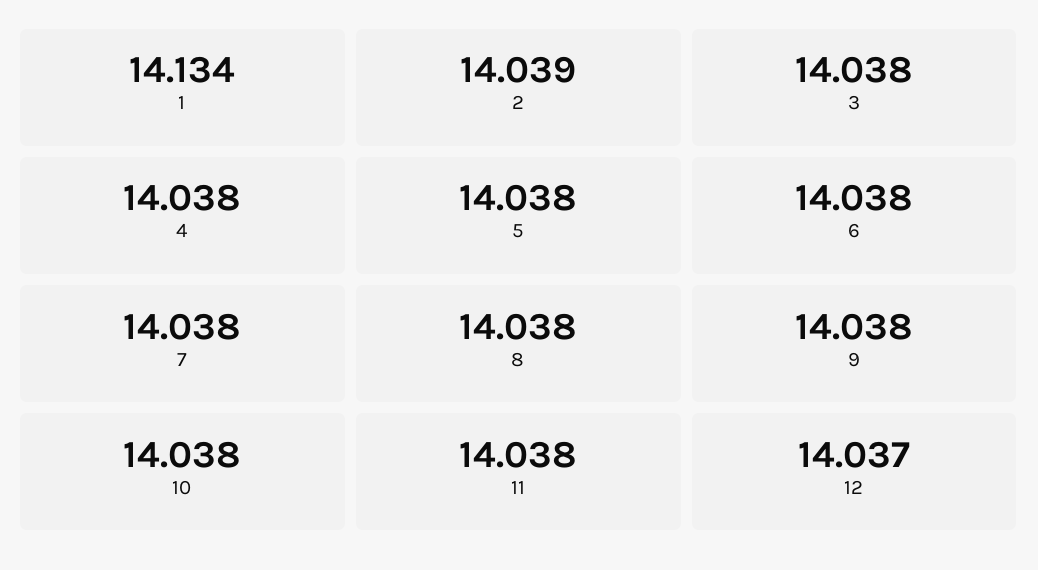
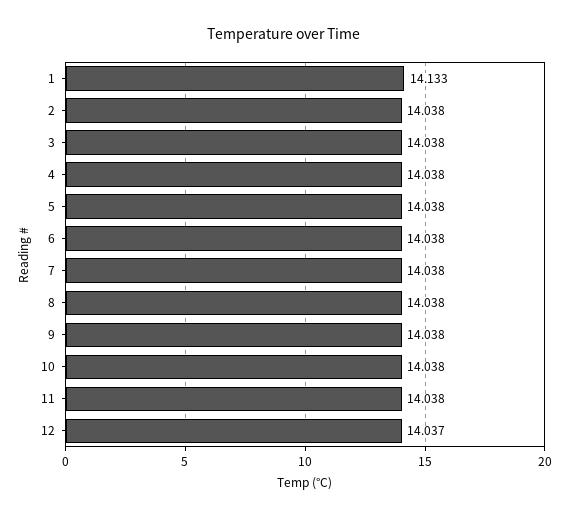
1: 14.134 -> 14.133
2: 14.039 -> 14.038

